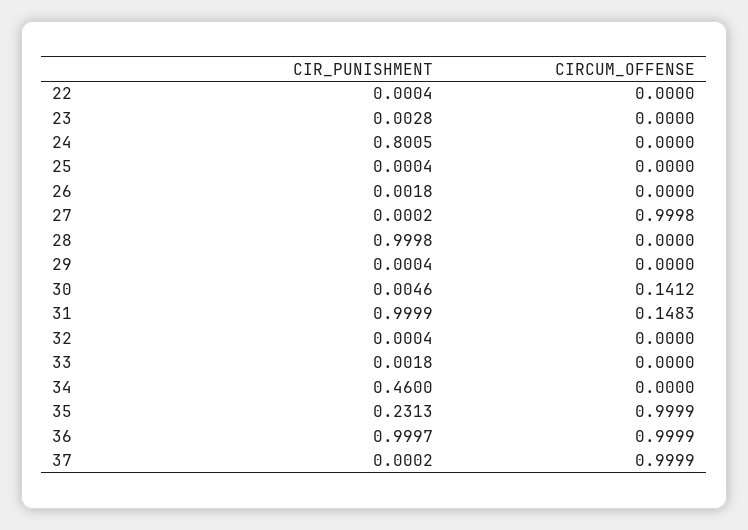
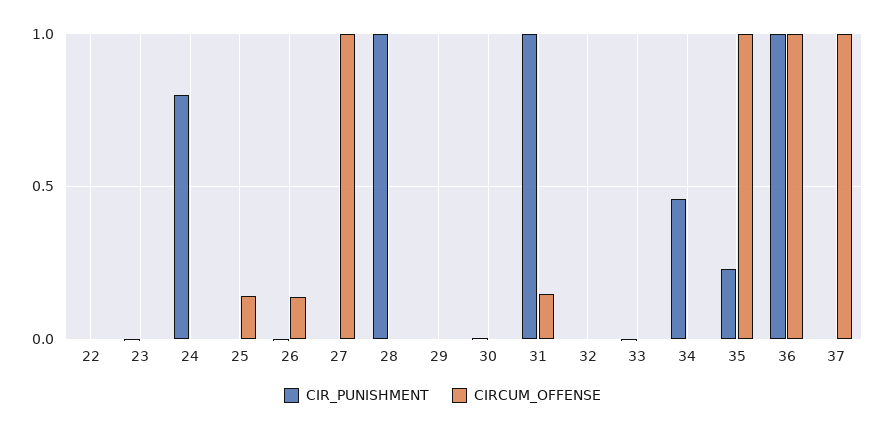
CIRCUM_OFFENSE, 25: 0 -> 0.15
CIRCUM_OFFENSE, 26: 0 -> 0.15
CIRCUM_OFFENSE, 30: 0.1412 -> 0

